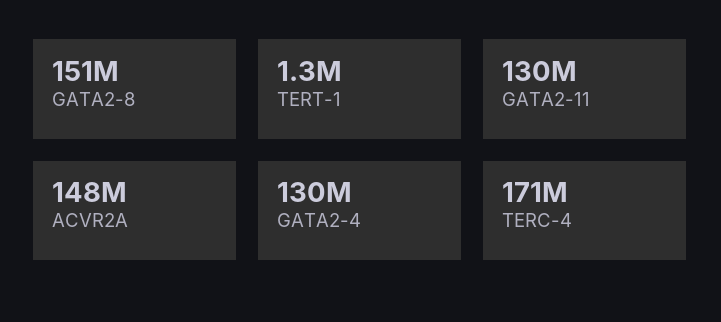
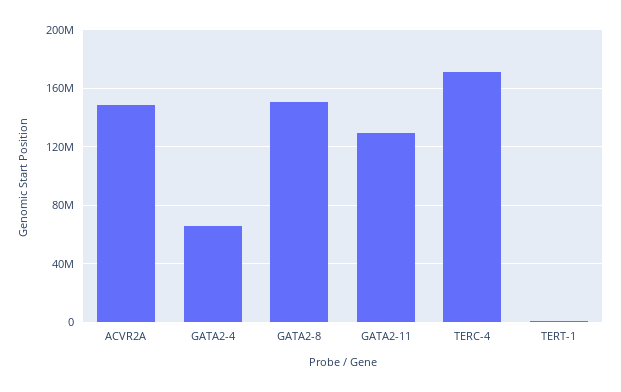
GATA2-4: 130000000 -> 65000000

